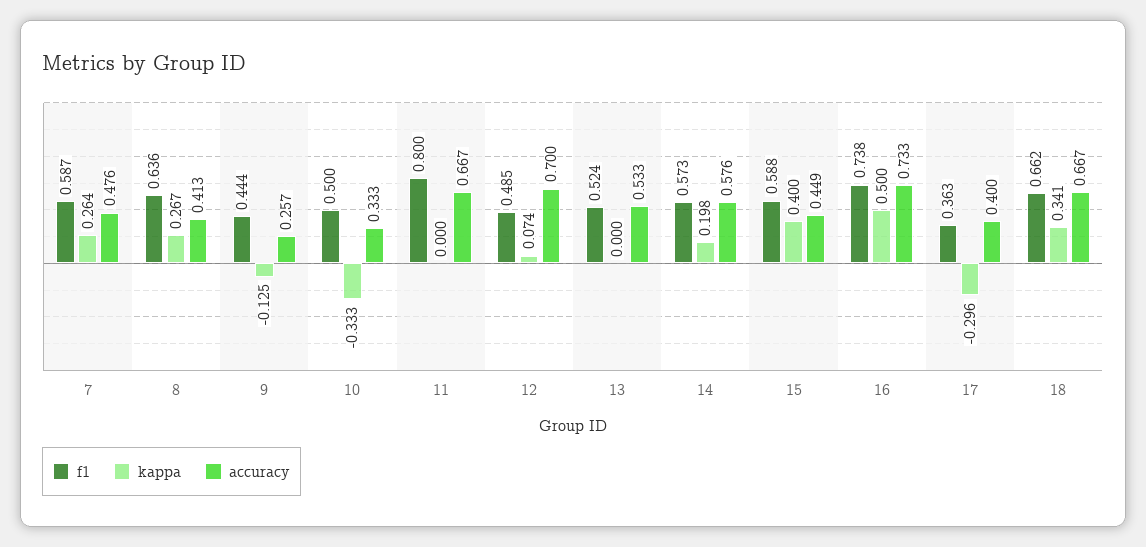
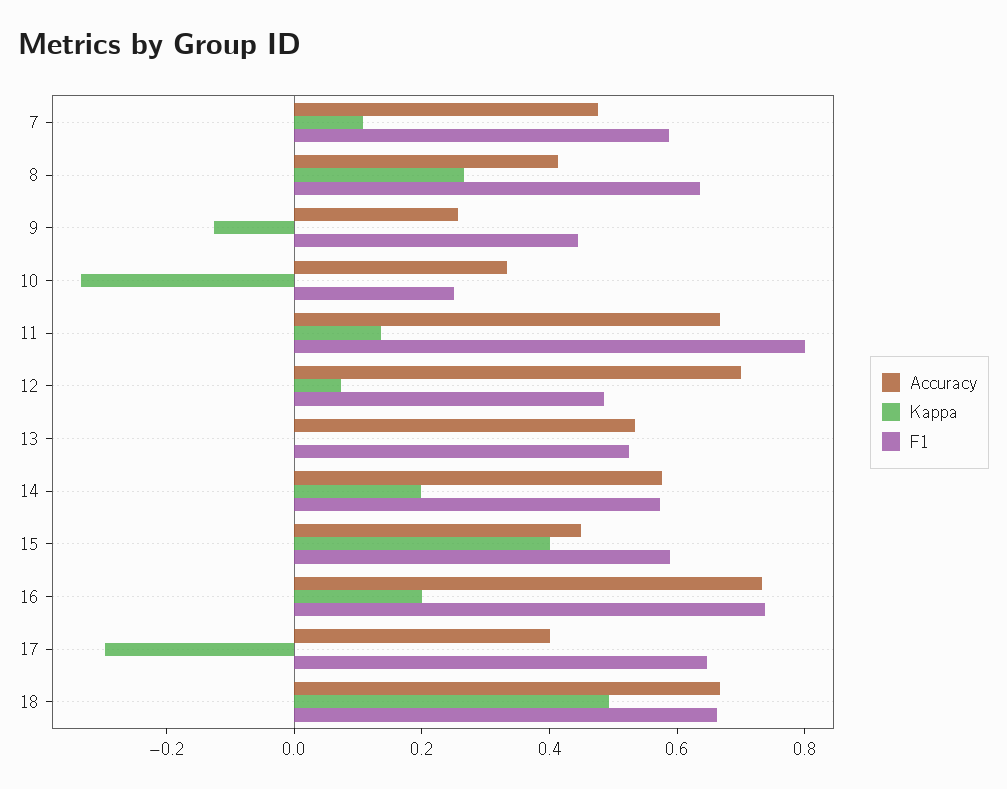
kappa, 7: 0.264 -> 0.1
f1, 10: 0.5 -> 0.25
kappa, 11: 0 -> 0.15
kappa, 16: 0.5 -> 0.2
f1, 17: 0.363 -> 0.65
kappa, 18: 0.341 -> 0.5

